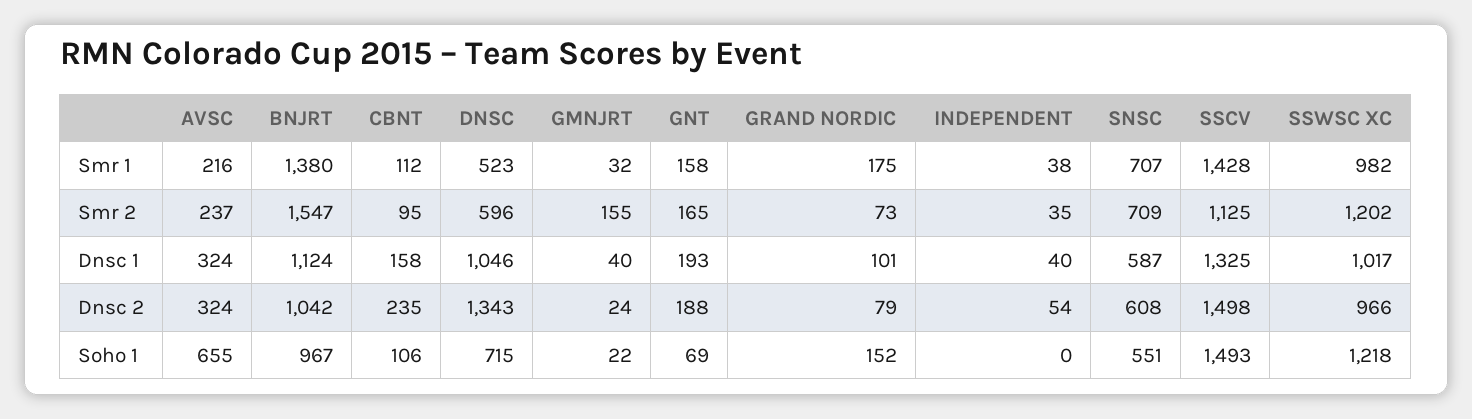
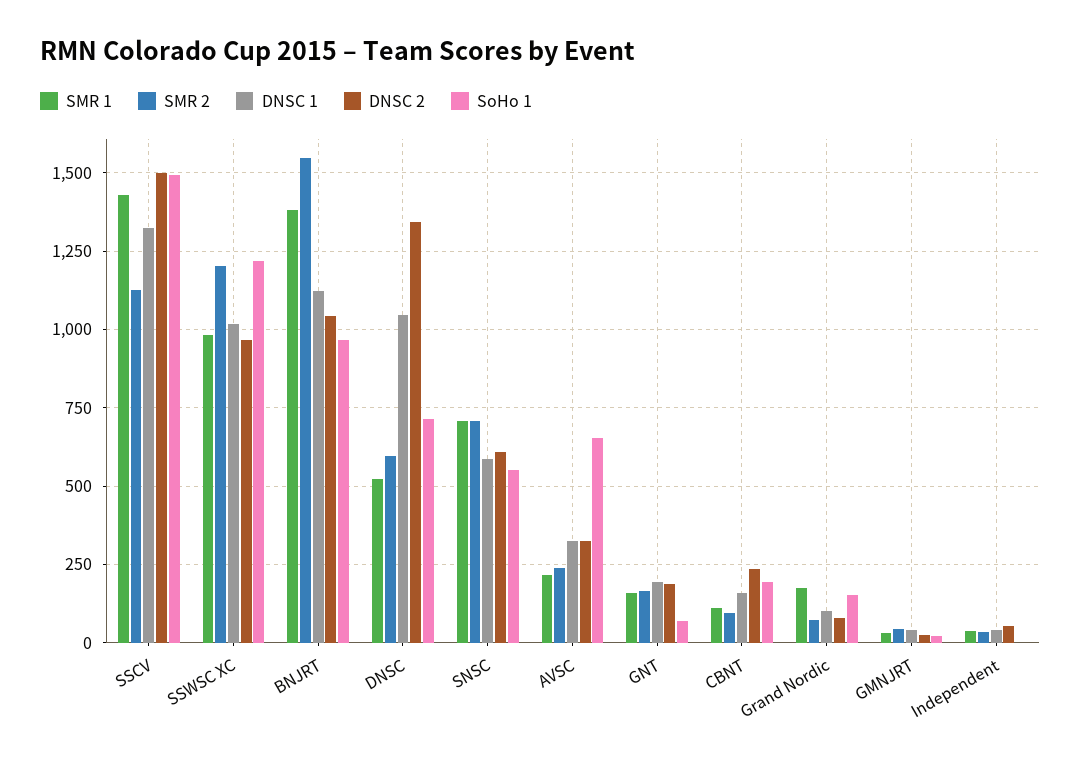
Smr 2, GMNJRT: 155 -> 50
Soho 1, CBNT: 106 -> 200

